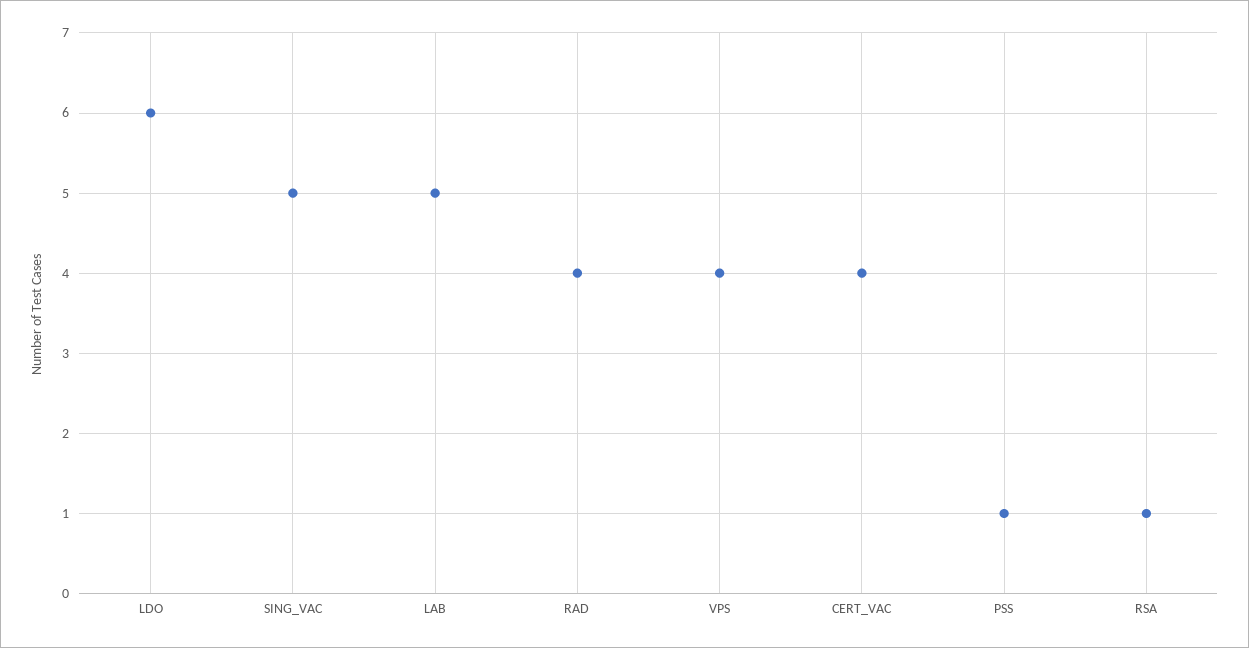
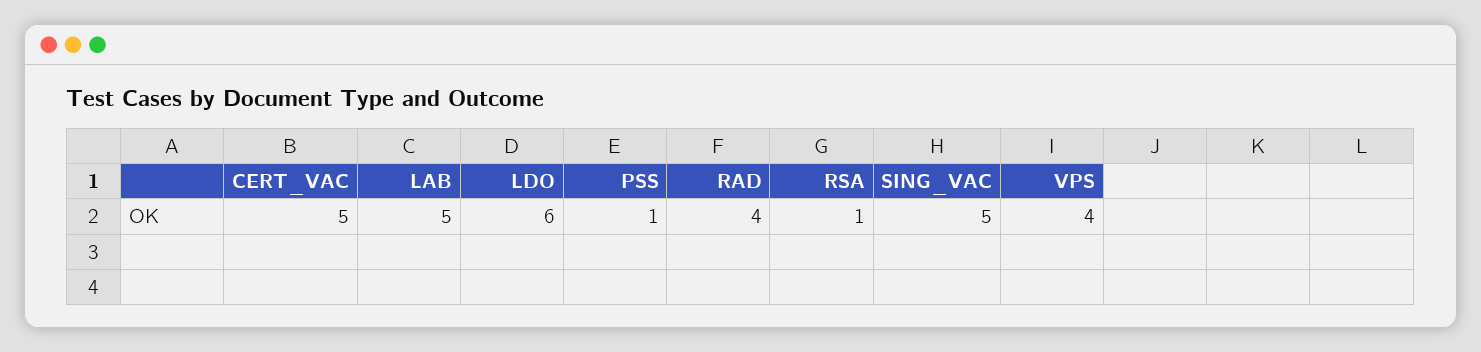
CERT_VAC: 4 -> 5

